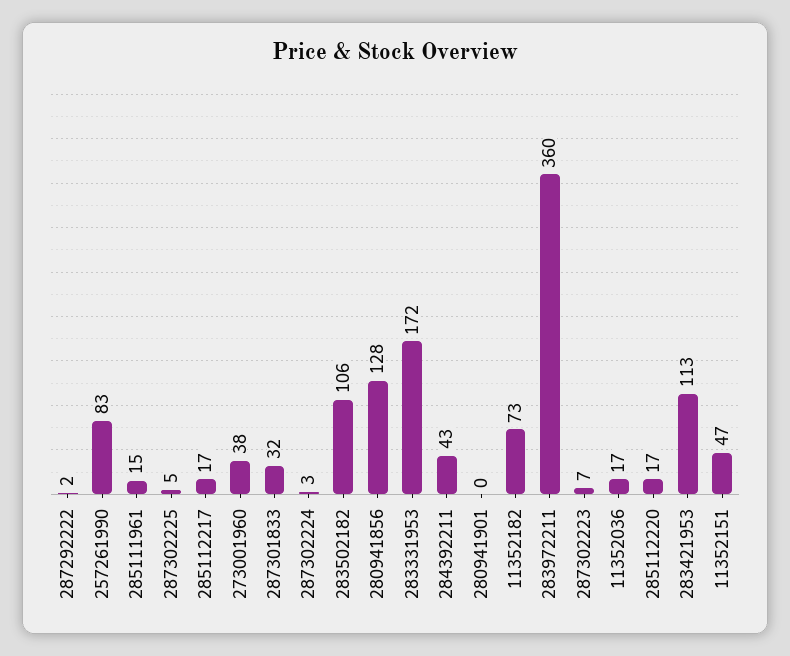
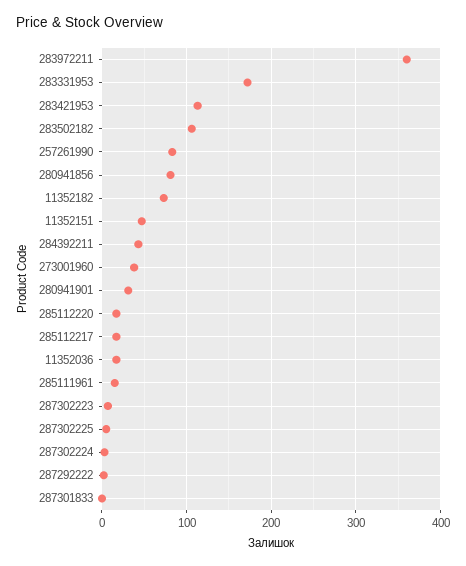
287301833: 32 -> 0
280941856: 128 -> 80
280941901: 0 -> 30

